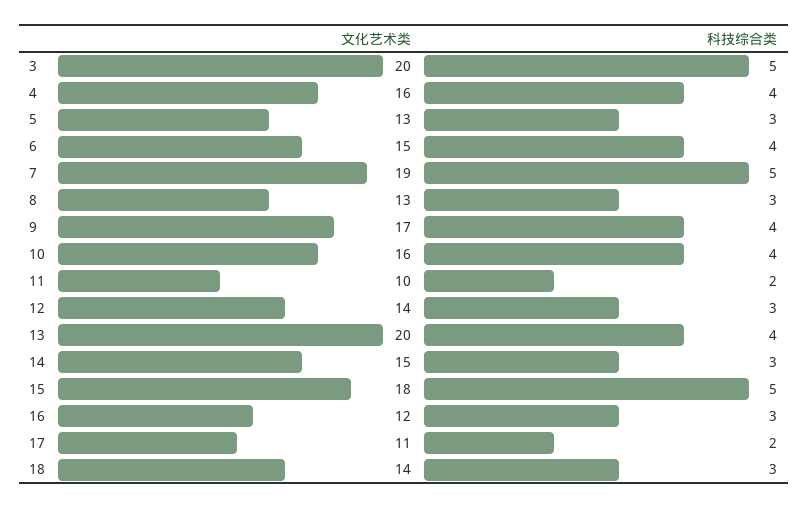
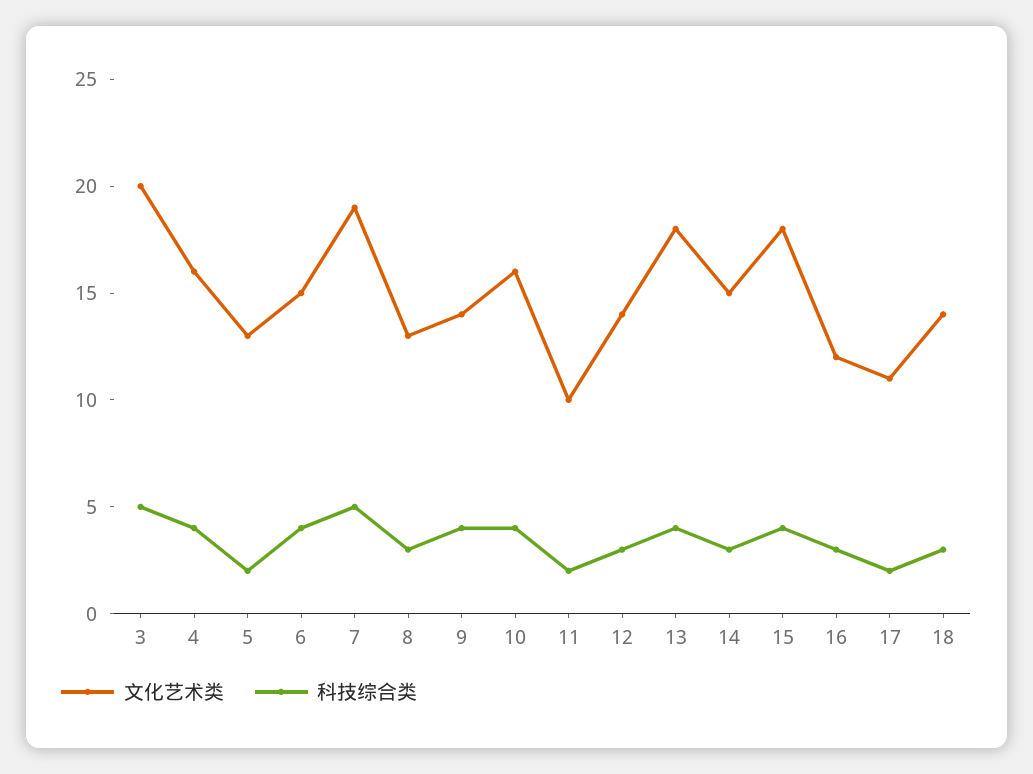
科技综合类, 5: 3 -> 2
文化艺术类, 9: 17 -> 14
文化艺术类, 13: 20 -> 18
科技综合类, 15: 5 -> 4

